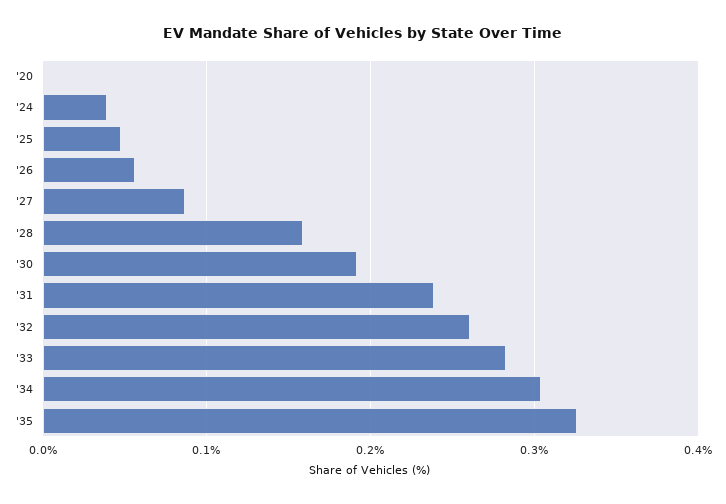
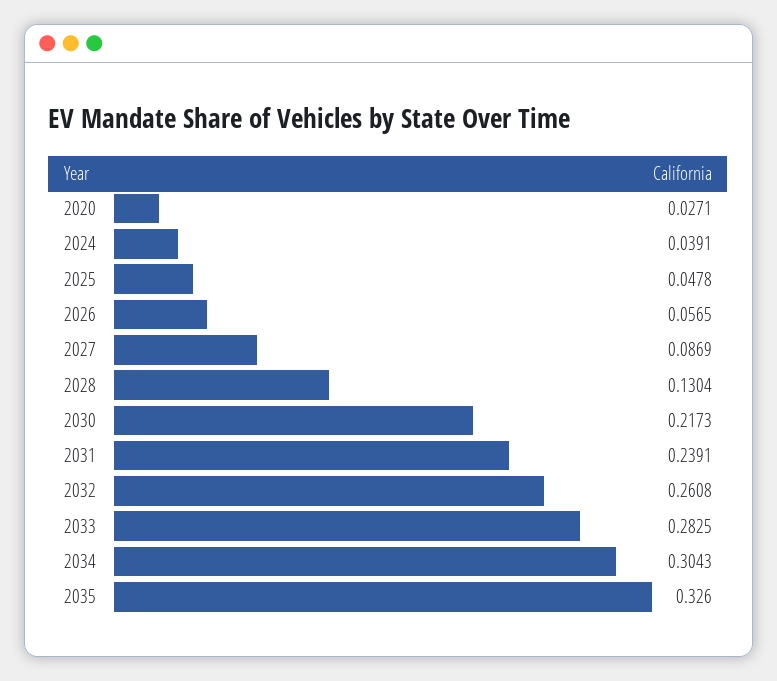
'20: 0 -> 0.0271
'28: 0.16 -> 0.1304
'30: 0.19 -> 0.2173

